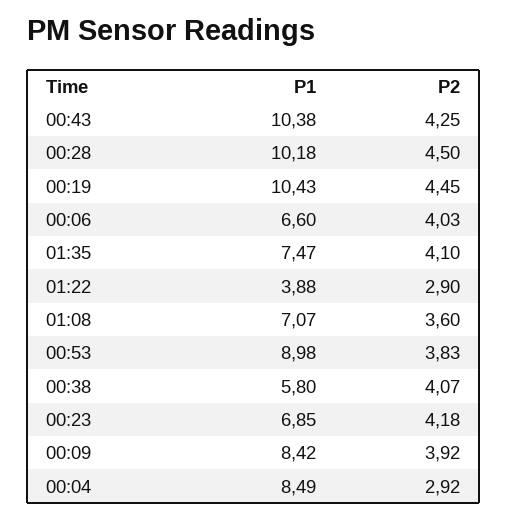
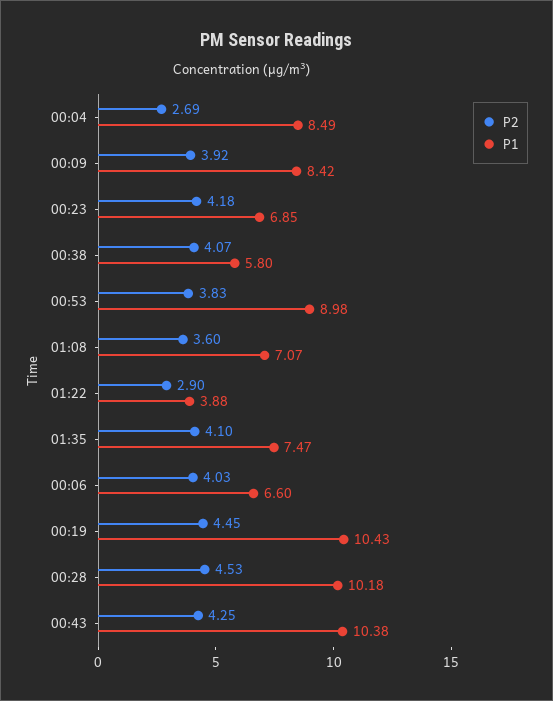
P2, 00:28: 4.5 -> 4.53
P2, 00:04: 2.92 -> 2.69

